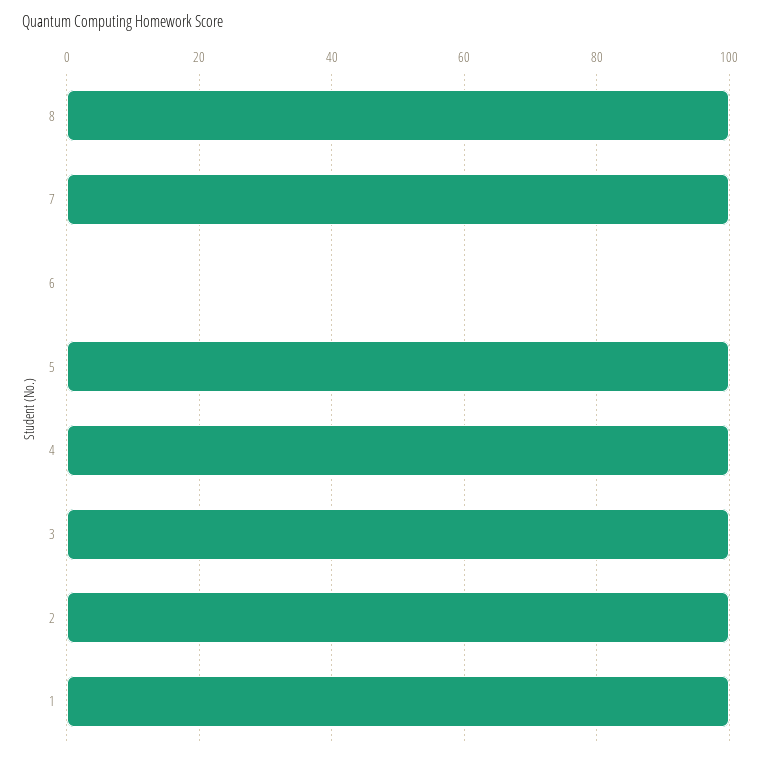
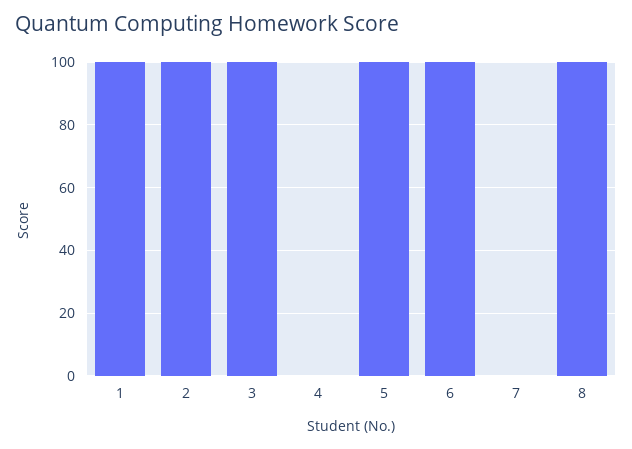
7: 100 -> 0
6: 0 -> 100
4: 100 -> 0

